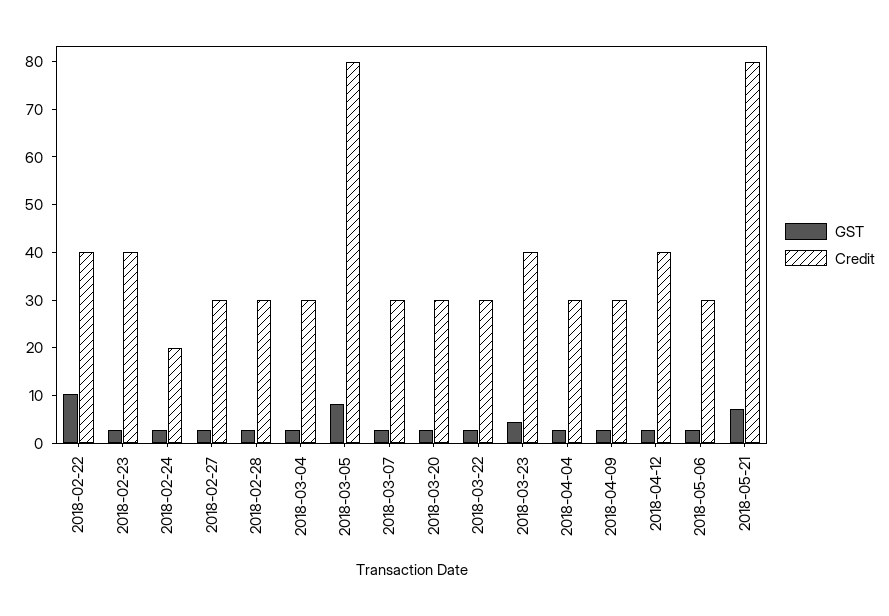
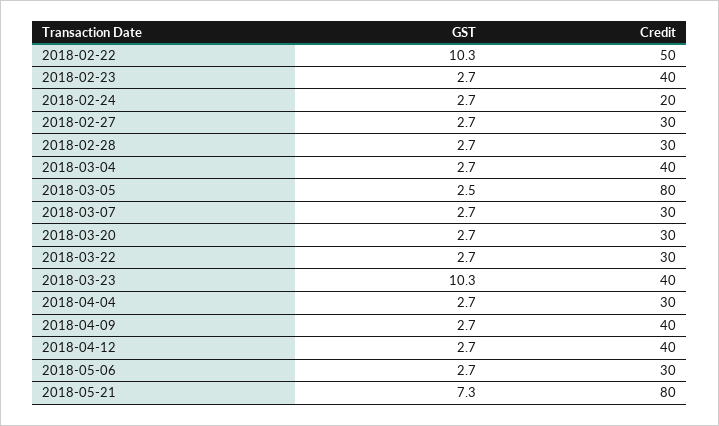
Credit, 2018-02-22: 40 -> 50
Credit, 2018-03-04: 30 -> 40
GST, 2018-03-05: 8 -> 2.5
GST, 2018-03-23: 4 -> 10.3
Credit, 2018-04-09: 30 -> 40

